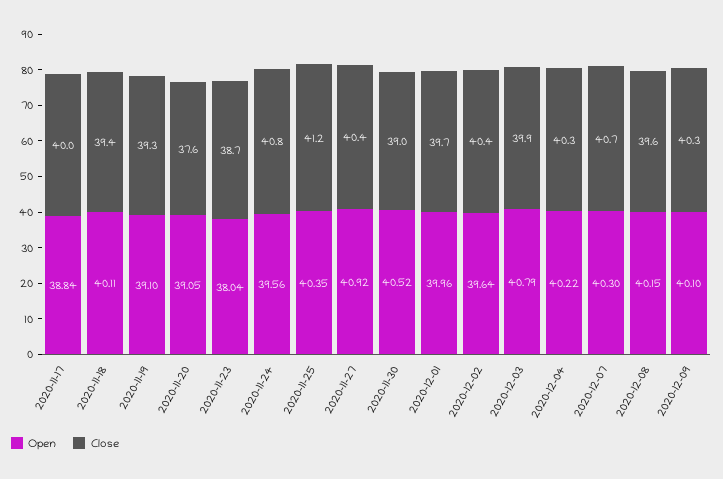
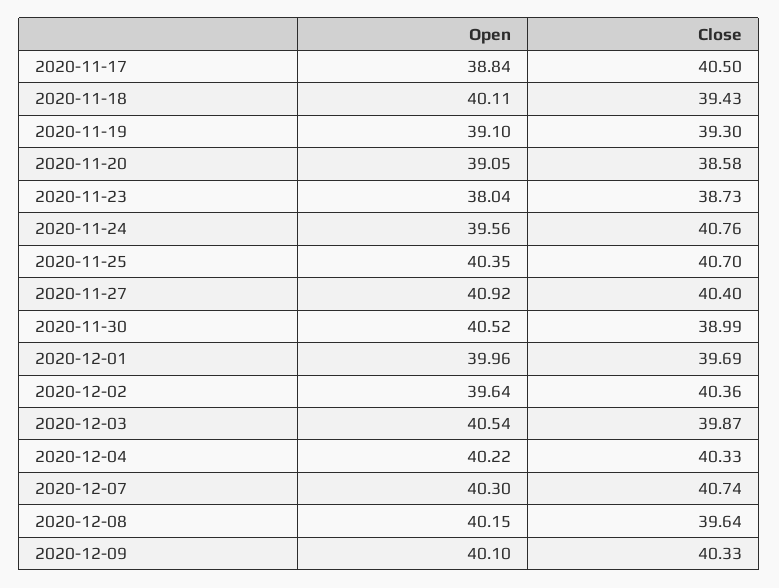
Close, 2020-11-17: 40 -> 40.5
Close, 2020-11-20: 37.6 -> 38.58
Close, 2020-11-25: 41.2 -> 40.7
Open, 2020-12-03: 40.79 -> 40.54

